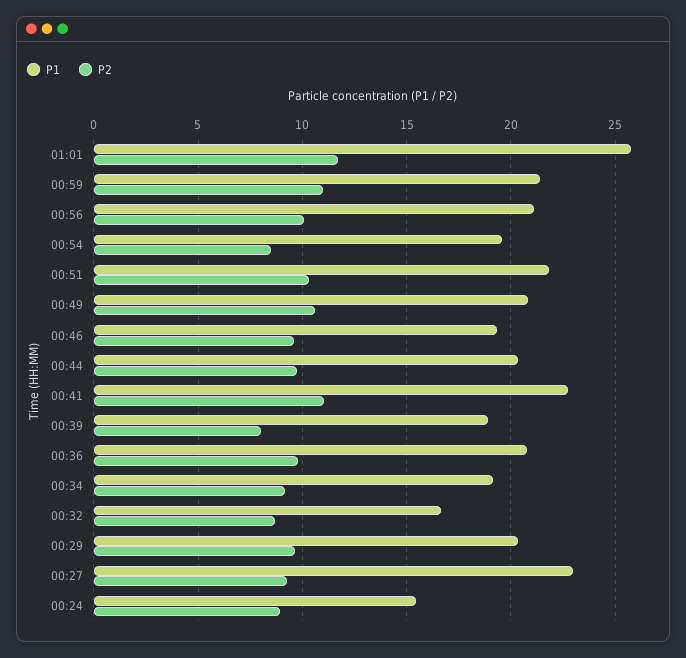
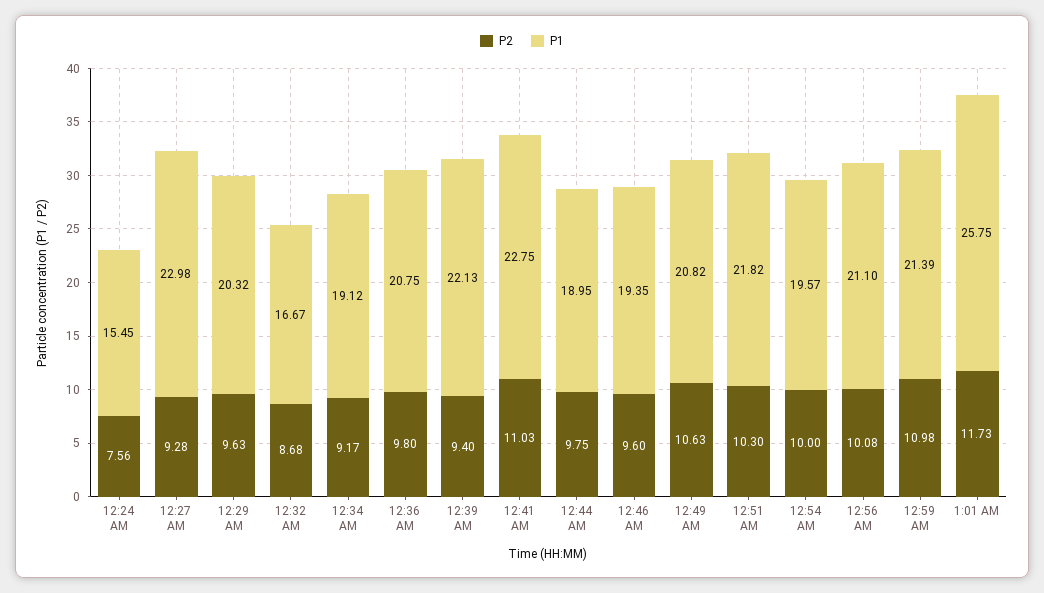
P2, 00:54: 8.5 -> 10
P1, 00:44: 20.5 -> 18.95
P1, 00:39: 19 -> 22.13
P2, 00:39: 8 -> 9.4
P2, 00:24: 9 -> 7.56

